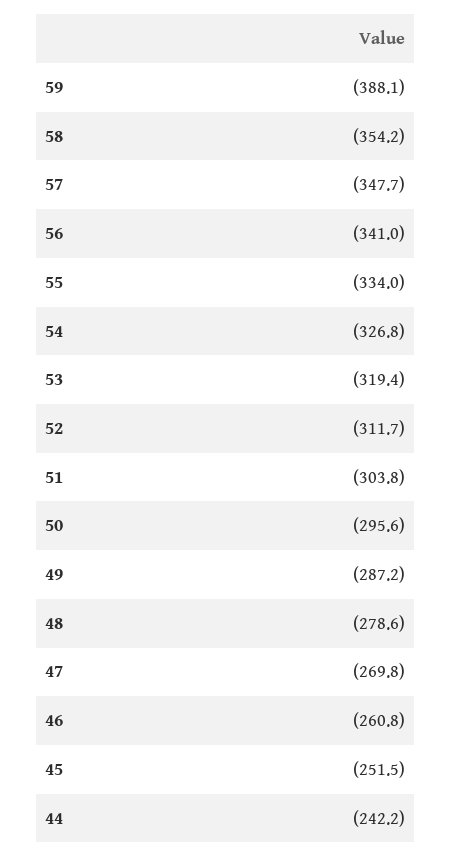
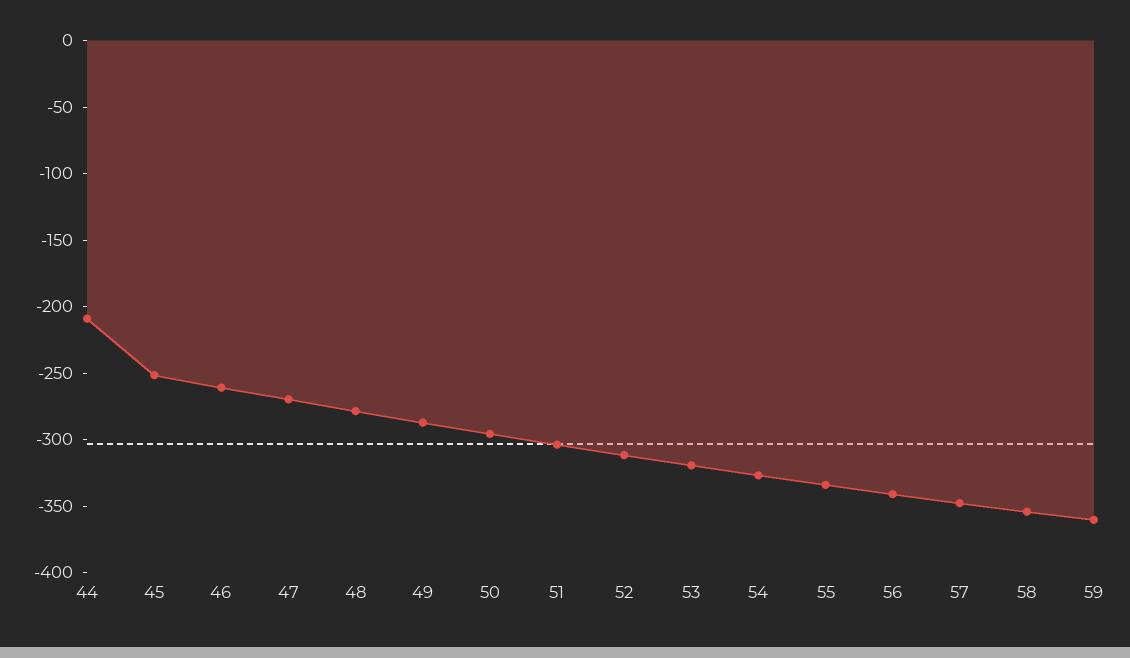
59: -388.1 -> -360
44: -242.2 -> -210

